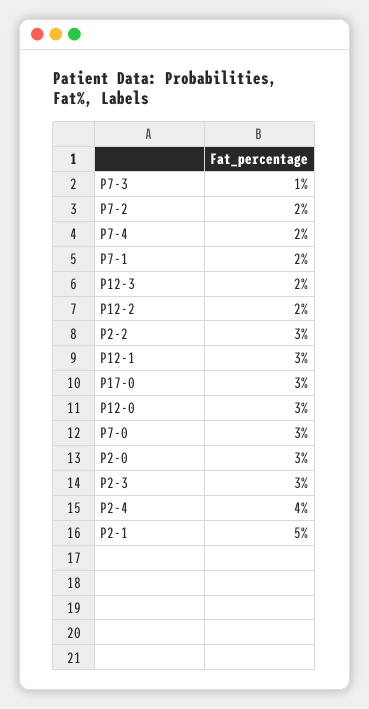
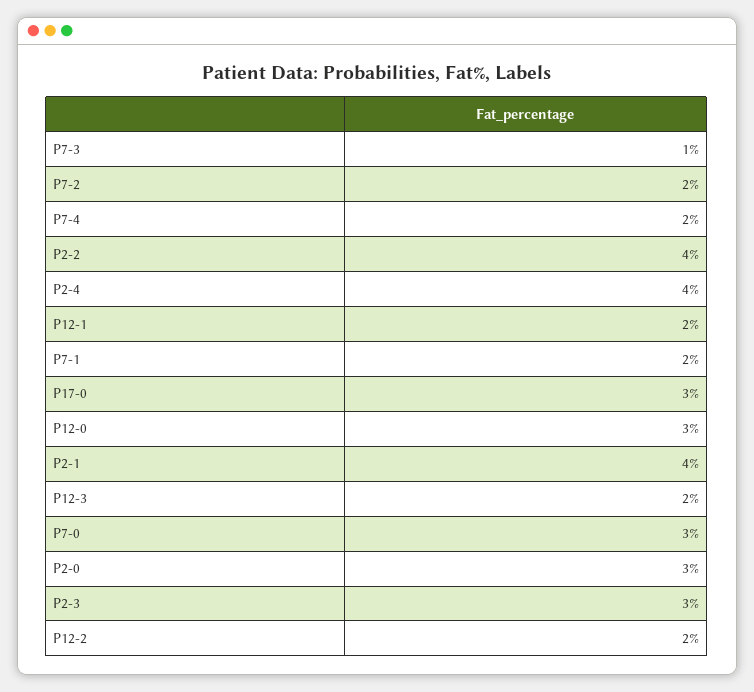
P2-2: 3 -> 4
P12-1: 3 -> 2
P2-1: 5 -> 4

